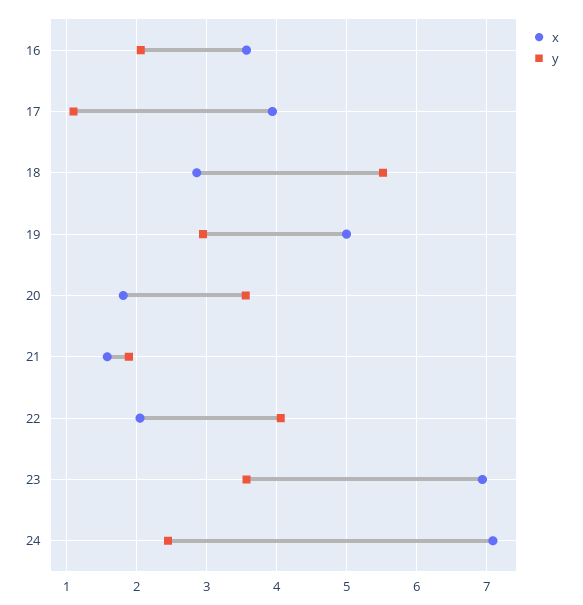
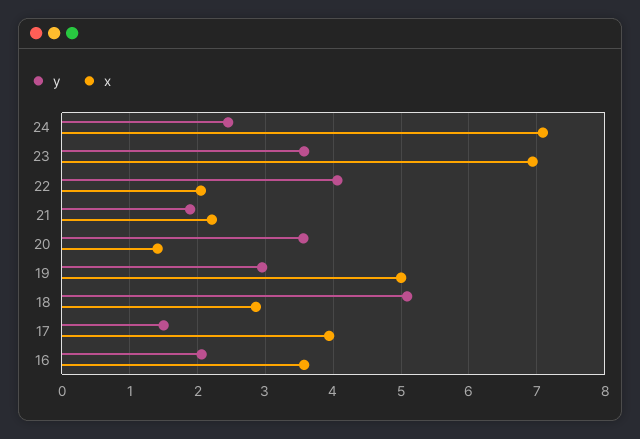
y, 17: 1.1 -> 1.5
y, 18: 5.5 -> 5.1
x, 20: 1.8 -> 1.4
x, 21: 1.6 -> 2.2

